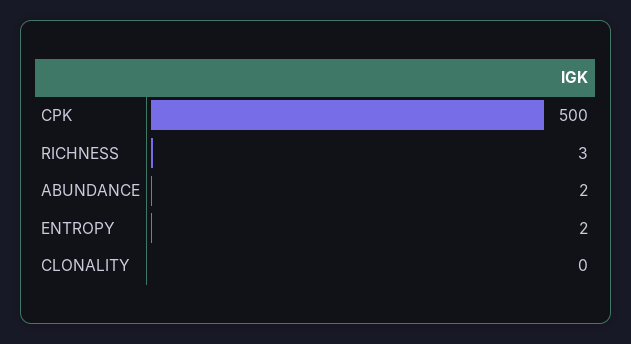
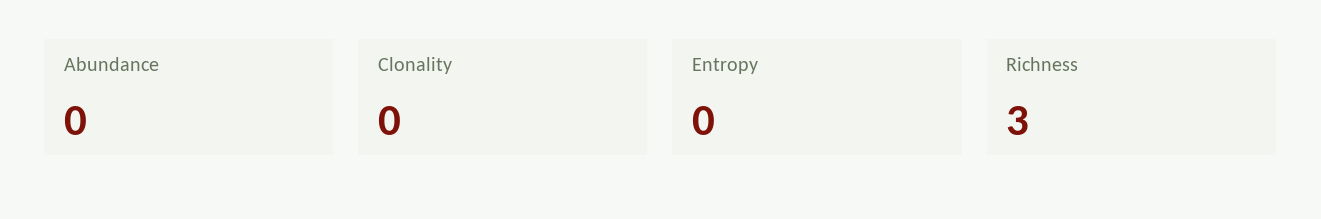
CPK: 500 -> none
ABUNDANCE: 2 -> 0
ENTROPY: 2 -> 0

